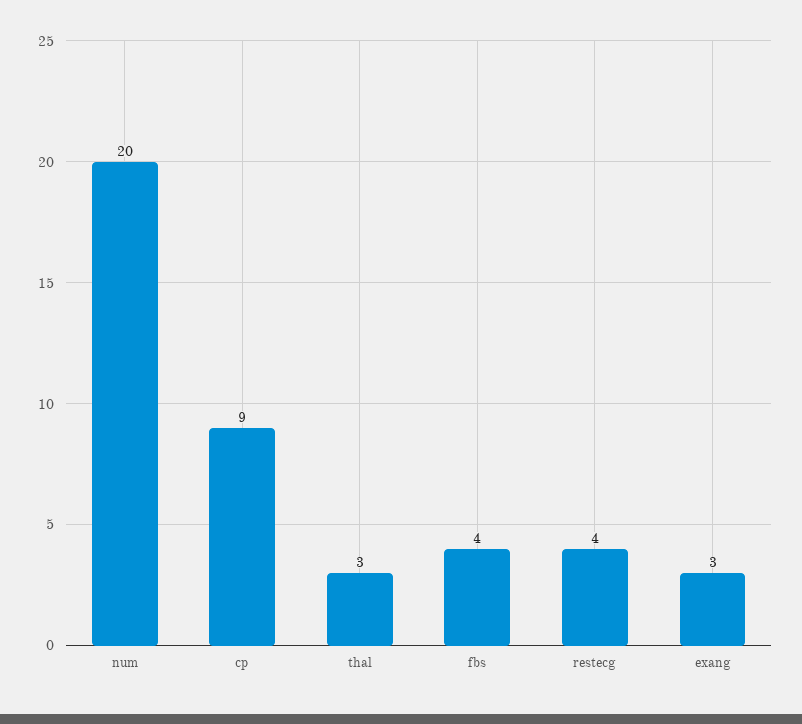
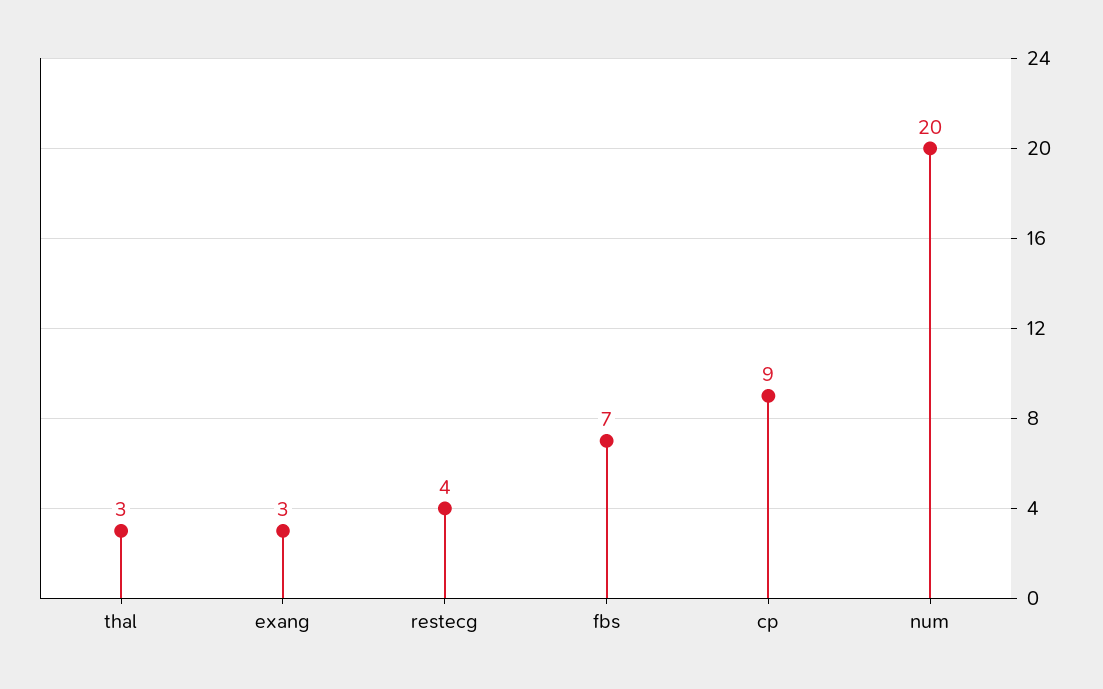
fbs: 4 -> 7

